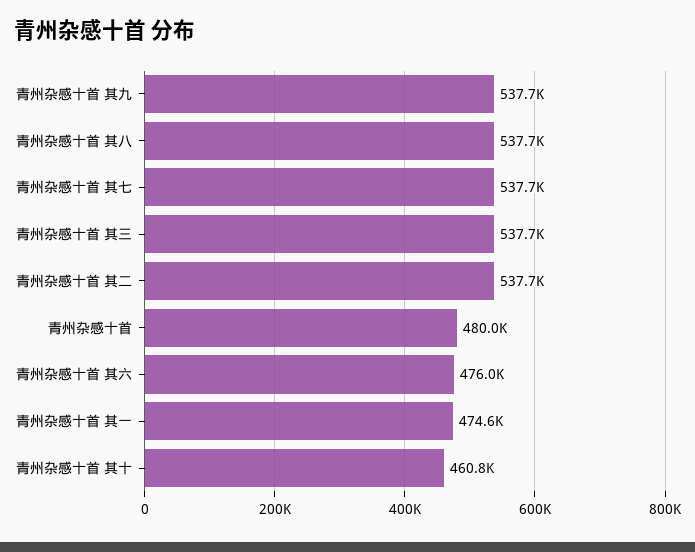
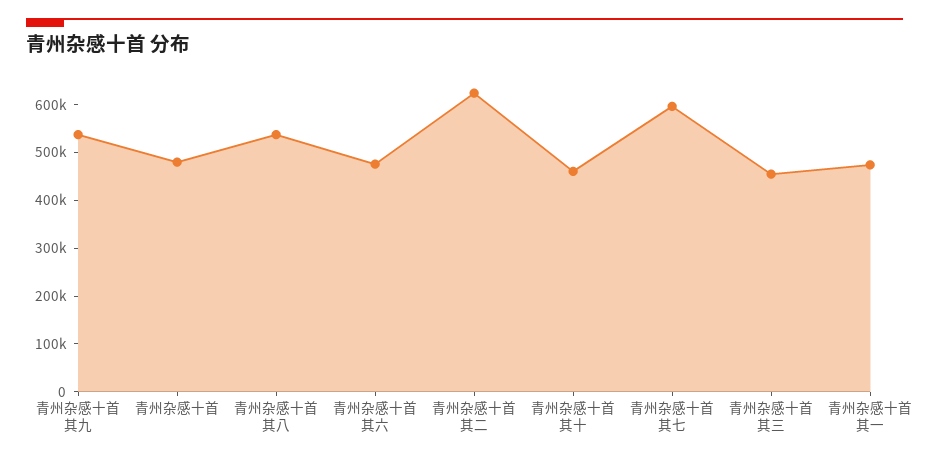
青州杂感十首 其七: 537700 -> 600000
青州杂感十首 其三: 537700 -> 460000
青州杂感十首 其二: 537700 -> 620000

